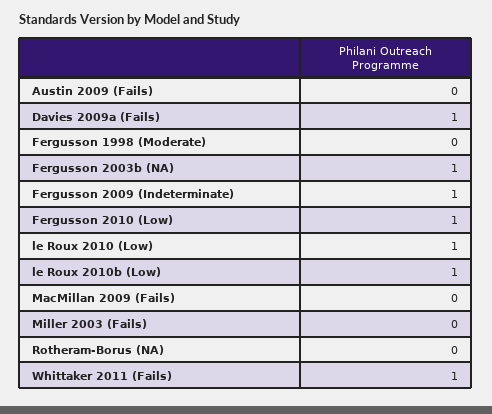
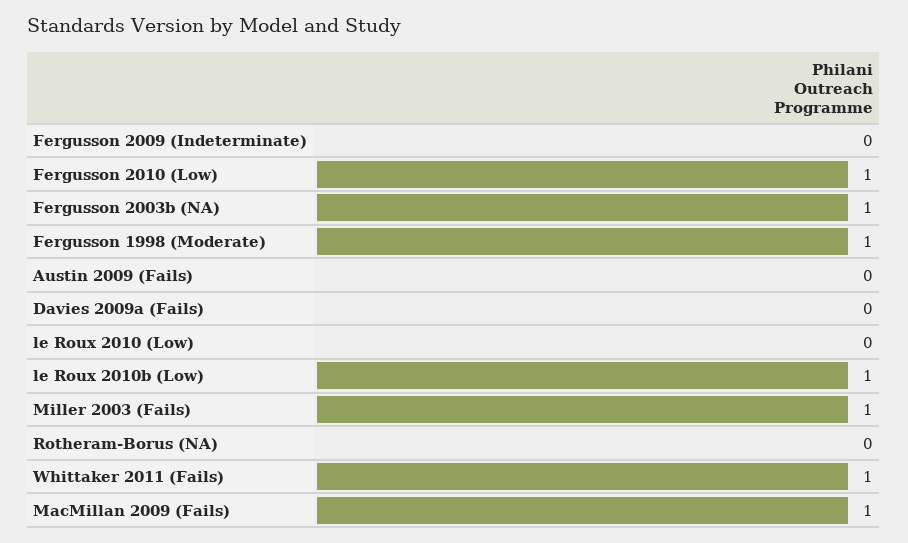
Davies 2009a (Fails): 1 -> 0
Fergusson 1998 (Moderate): 0 -> 1
Fergusson 2009 (Indeterminate): 1 -> 0
le Roux 2010 (Low): 1 -> 0
MacMillan 2009 (Fails): 0 -> 1
Miller 2003 (Fails): 0 -> 1

